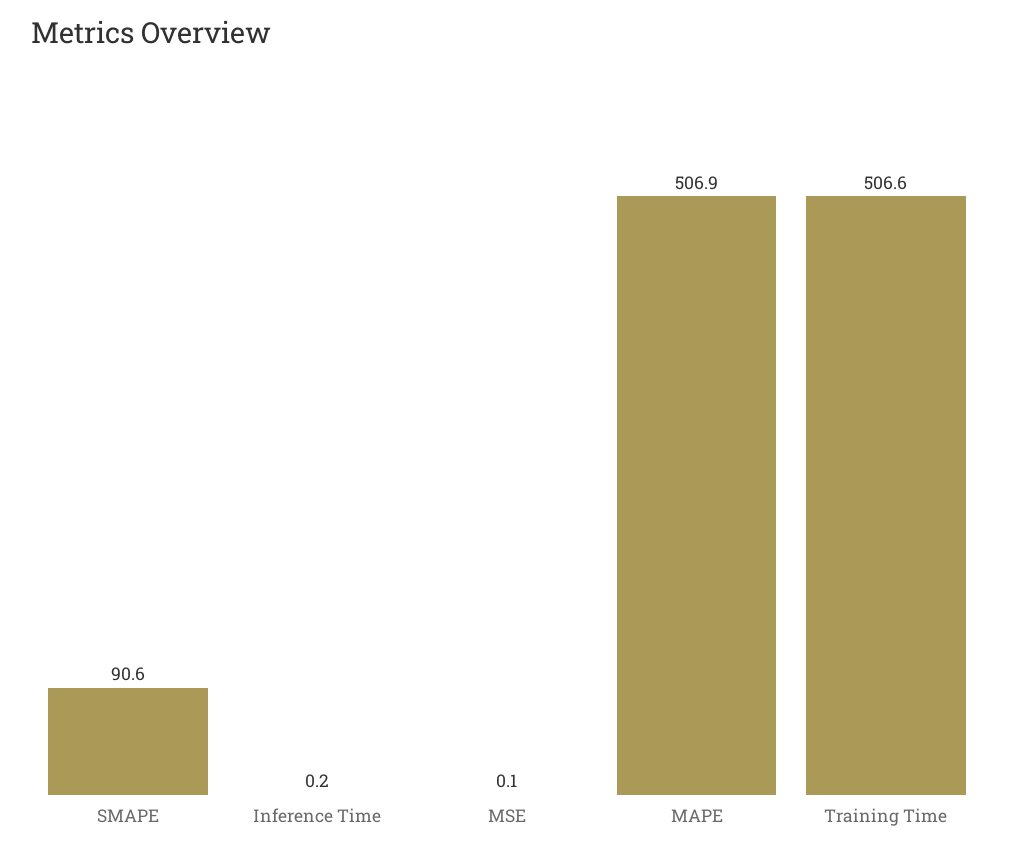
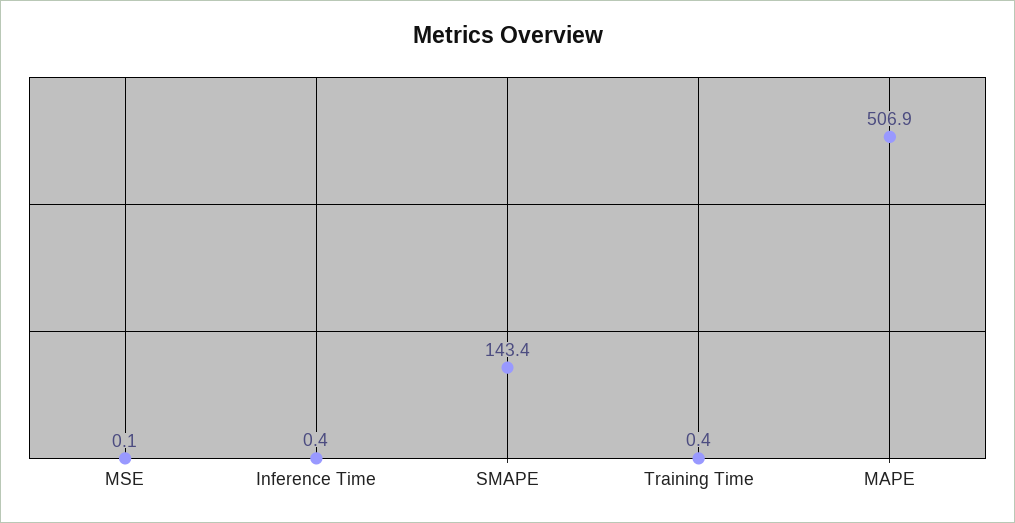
SMAPE: 90.6 -> 143.4
Inference Time: 0.2 -> 0.4
Training Time: 506.6 -> 0.4

